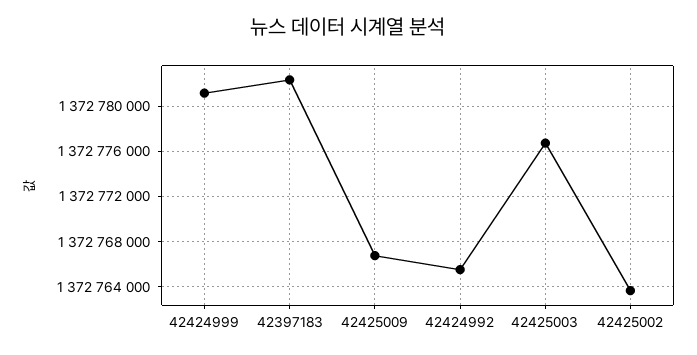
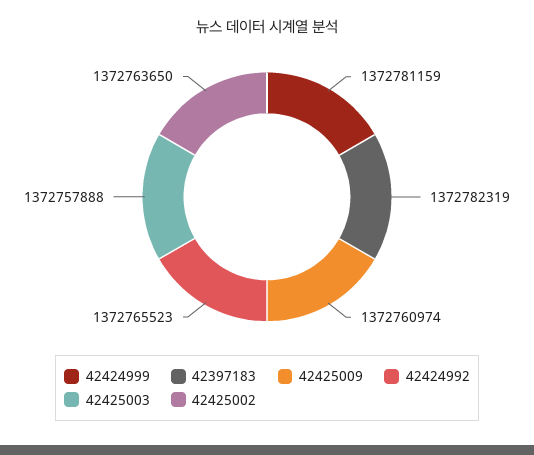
42425009: 1372767000 -> 1372760974
42425003: 1372777000 -> 1372757888

